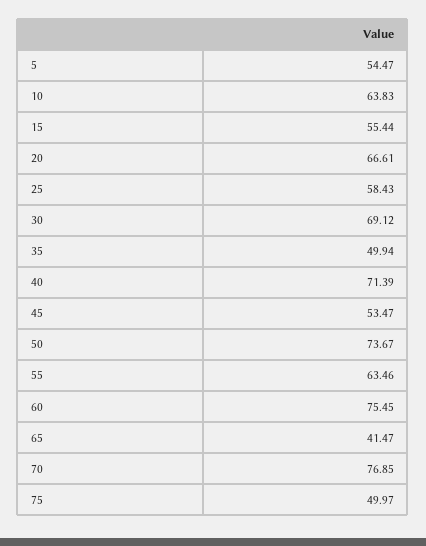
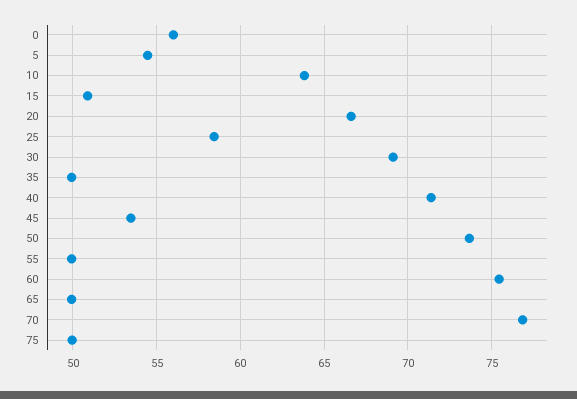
15: 55.44 -> 51
55: 63.46 -> 50
65: 41.47 -> 50
0: none -> 56

